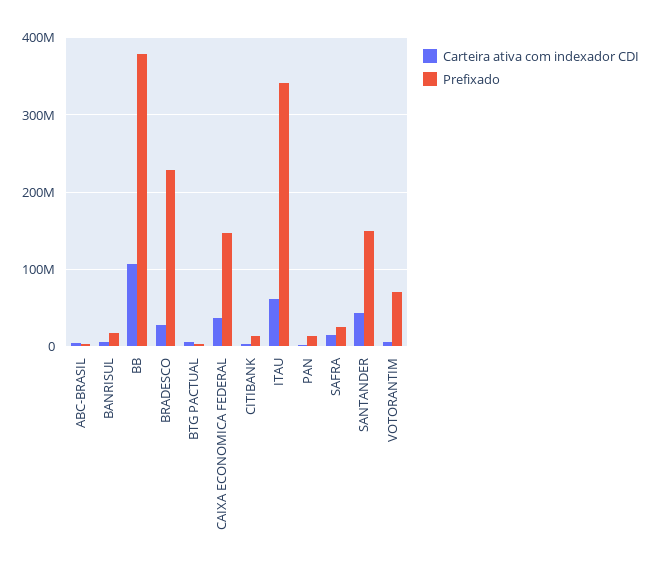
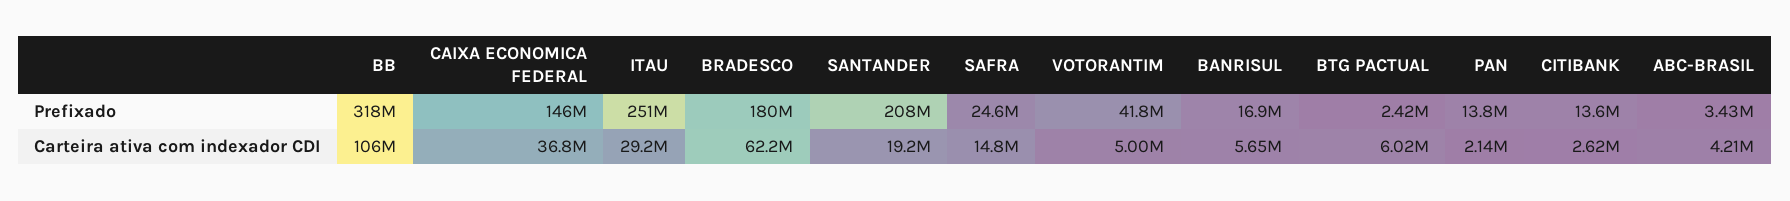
Prefixado, BB: 380000000 -> 318000000
Carteira ativa com indexador CDI, BRADESCO: 30000000 -> 62200000
Prefixado, BRADESCO: 230000000 -> 180000000
Carteira ativa com indexador CDI, ITAU: 60000000 -> 29200000
Prefixado, ITAU: 340000000 -> 251000000
Carteira ativa com indexador CDI, SANTANDER: 40000000 -> 19200000
Prefixado, SANTANDER: 150000000 -> 208000000
Prefixado, VOTORANTIM: 70000000 -> 41800000

